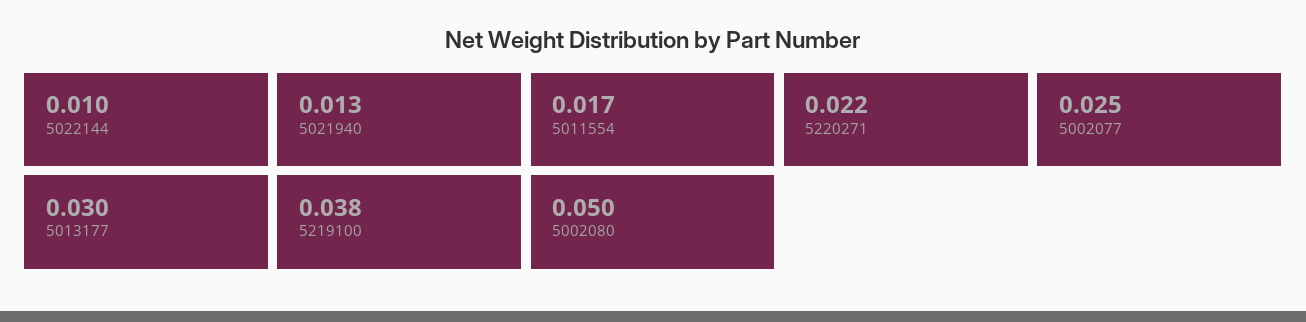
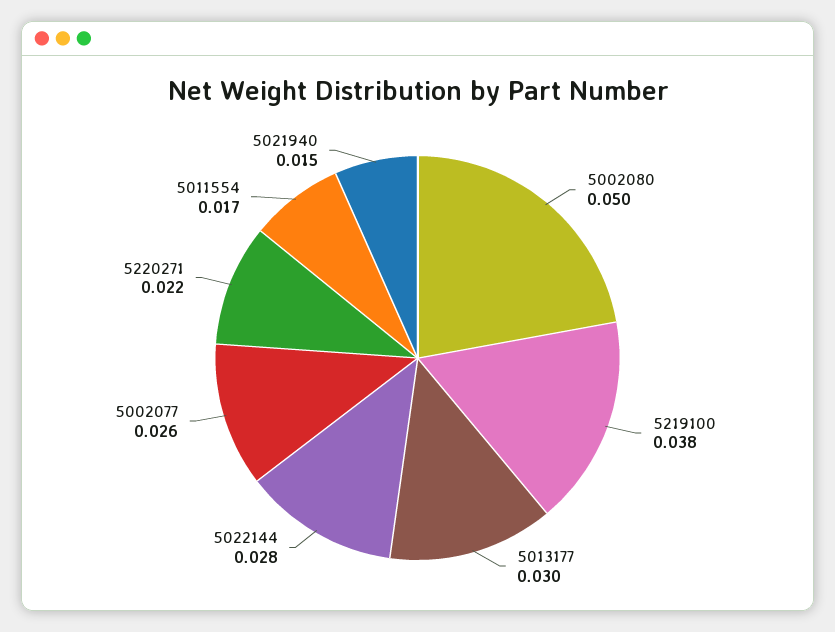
5022144: 0.01 -> 0.028
5021940: 0.013 -> 0.015
5002077: 0.025 -> 0.026

